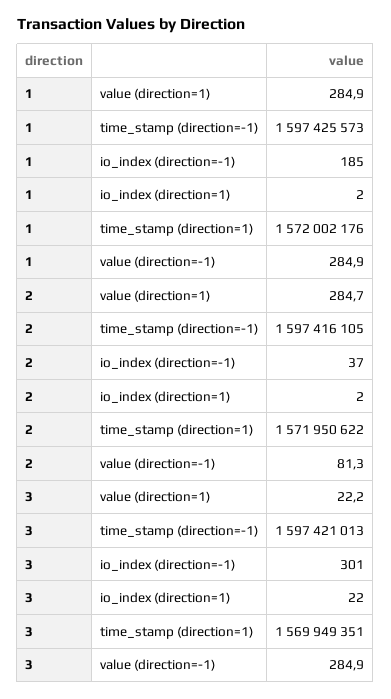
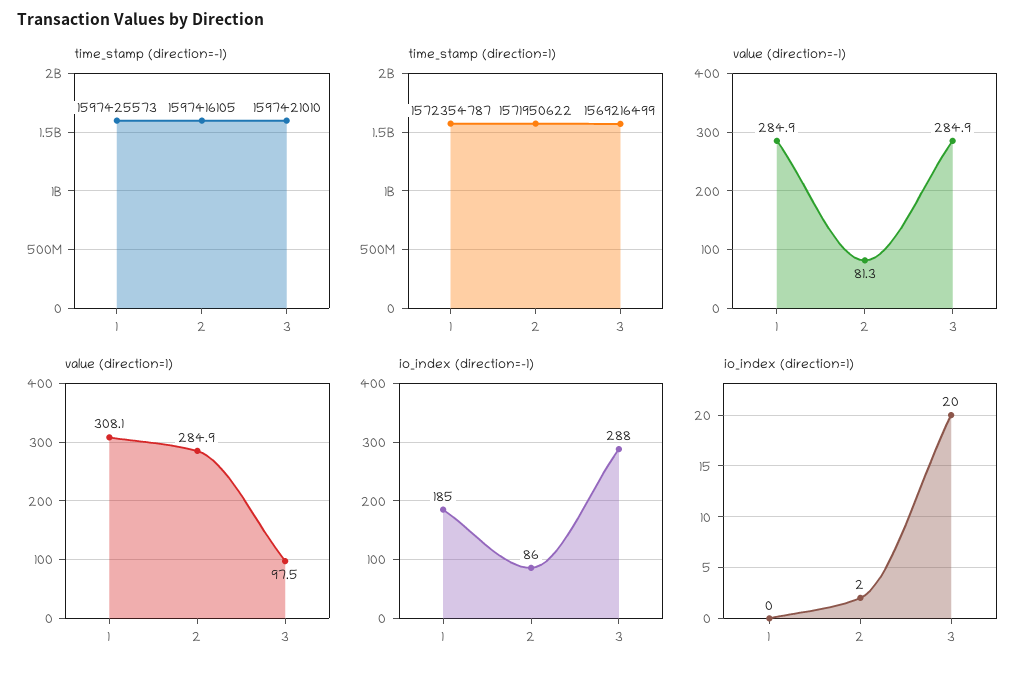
value (direction=1), 1: 284.9 -> 308.1
io_index (direction=1), 1: 2 -> 0
time_stamp (direction=1), 1: 1572002176 -> 1572354787
value (direction=1), 2: 284.7 -> 284.9
io_index (direction=-1), 2: 37 -> 86
value (direction=1), 3: 22.2 -> 97.5
time_stamp (direction=-1), 3: 1597421013 -> 1597421010
io_index (direction=-1), 3: 301 -> 288
io_index (direction=1), 3: 22 -> 20
time_stamp (direction=1), 3: 1569949351 -> 1569216499

